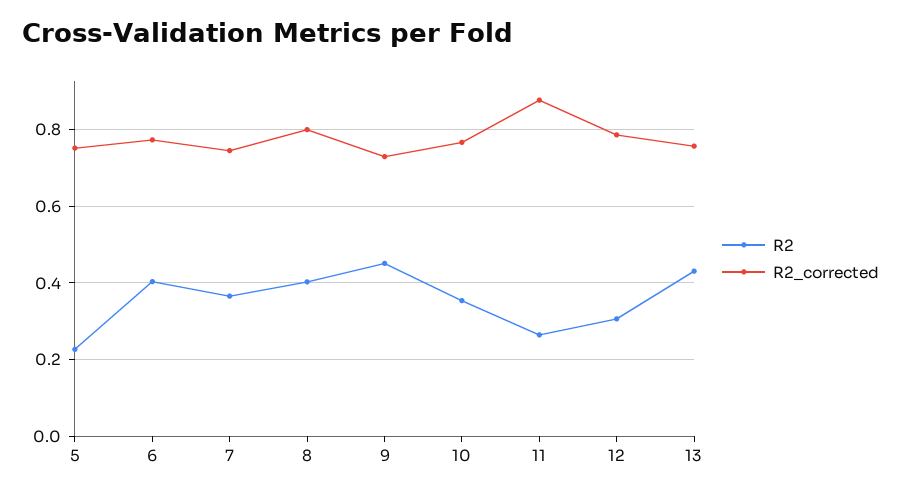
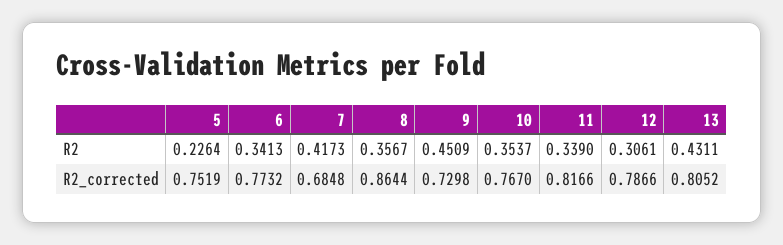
R2, 6: 0.4 -> 0.3413
R2, 7: 0.36 -> 0.4173
R2_corrected, 7: 0.74 -> 0.6848
R2, 8: 0.4 -> 0.3567
R2_corrected, 8: 0.8 -> 0.8644
R2, 11: 0.26 -> 0.339
R2_corrected, 11: 0.88 -> 0.8166
R2_corrected, 13: 0.76 -> 0.8052

